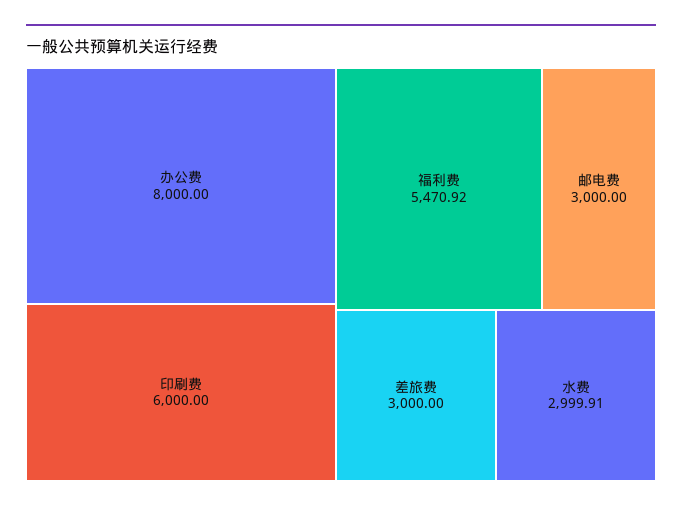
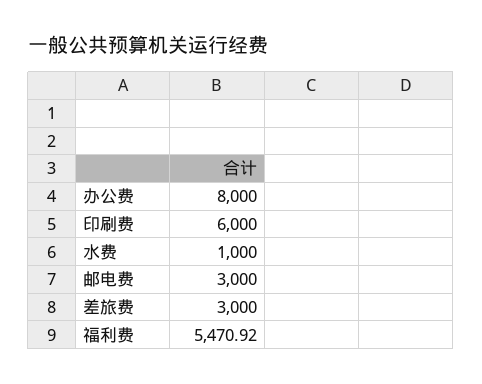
水费: 2999.91 -> 1000

